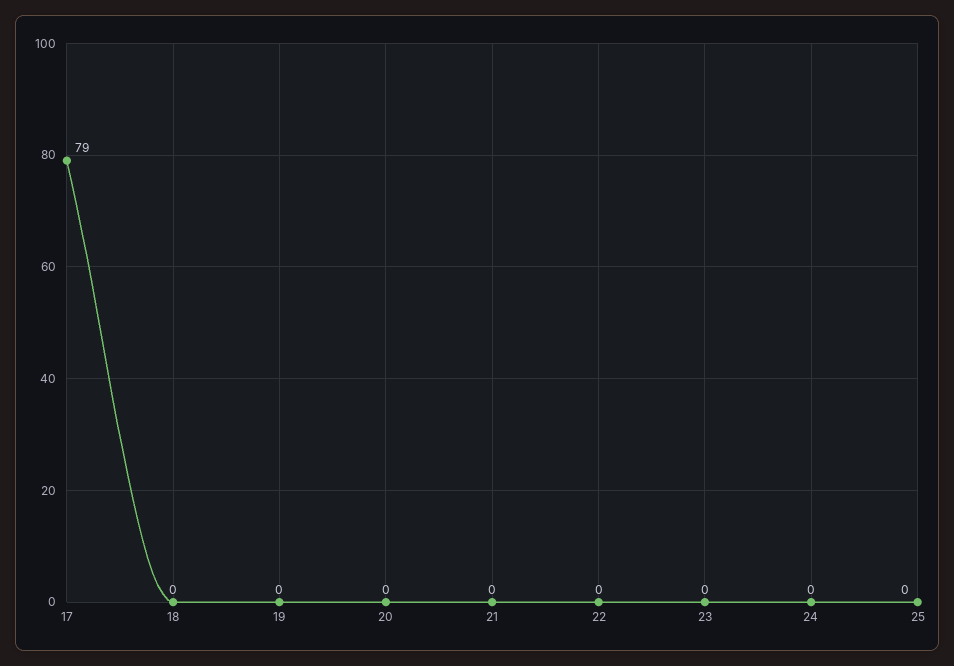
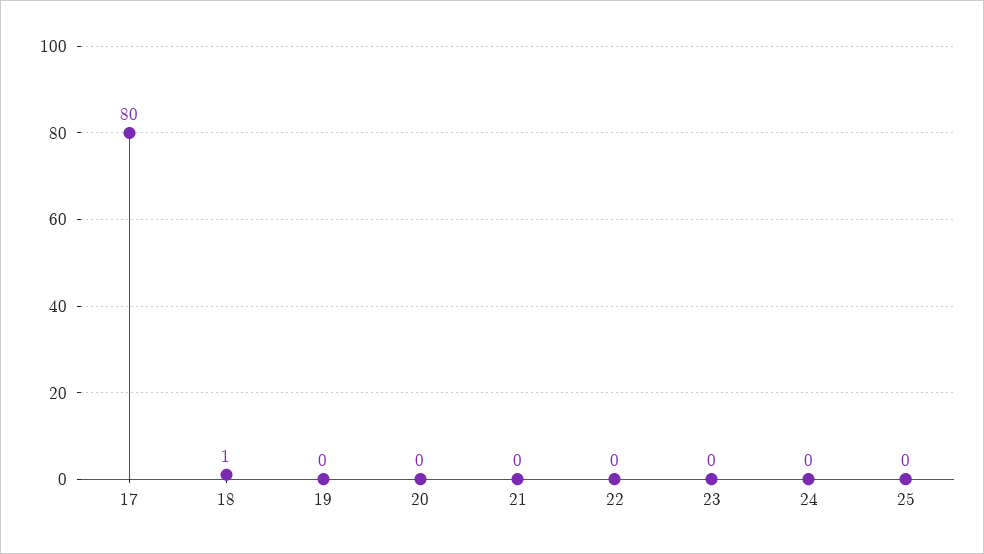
17: 79 -> 80
18: 0 -> 1

